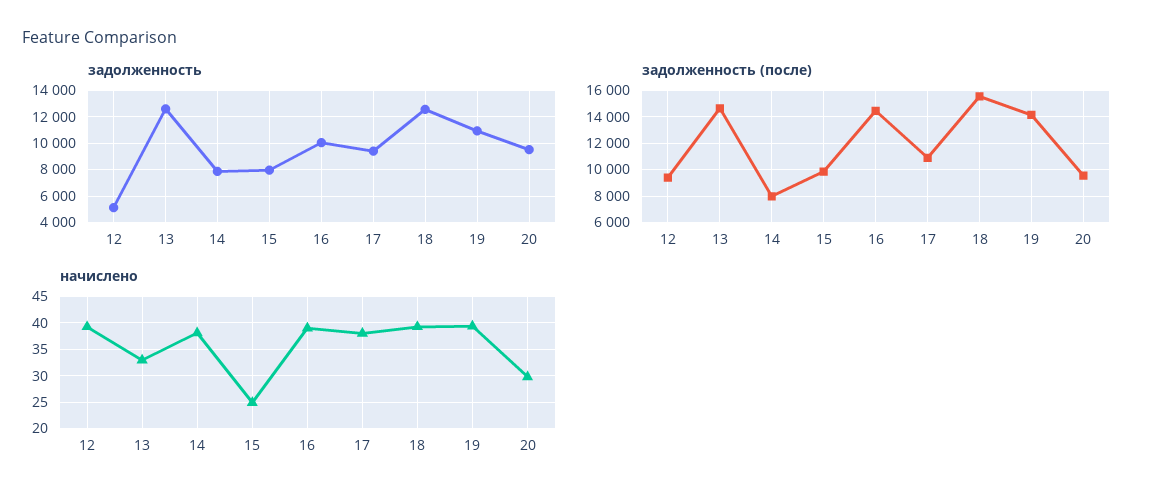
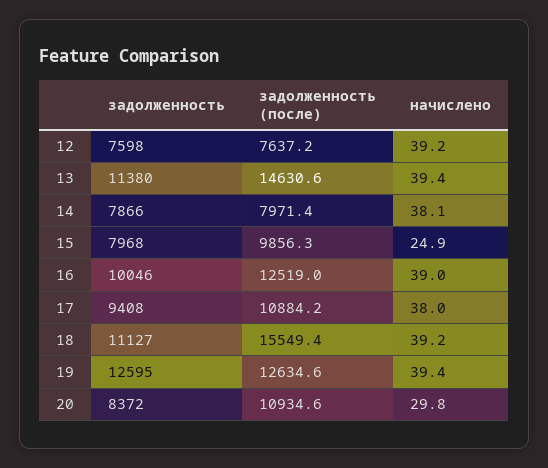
задолженность, 12: 5000 -> 7598
задолженность, 13: 12500 -> 11380
задолженность, 18: 12500 -> 11127
задолженность, 19: 11000 -> 12595
задолженность, 20: 9500 -> 8372
задолженность (после), 12: 9500 -> 7637.2
задолженность (после), 16: 14500 -> 12519
задолженность (после), 19: 14000 -> 12634.6
задолженность (после), 20: 9500 -> 10934.6
начислено, 13: 32.5 -> 39.4

